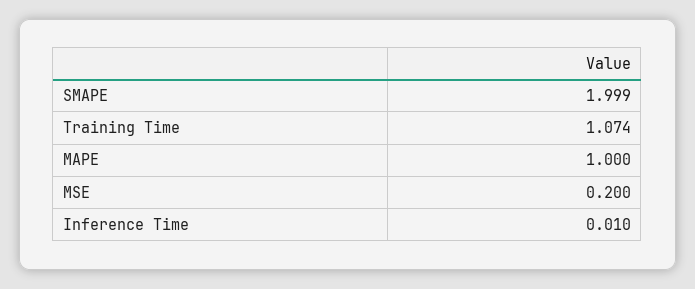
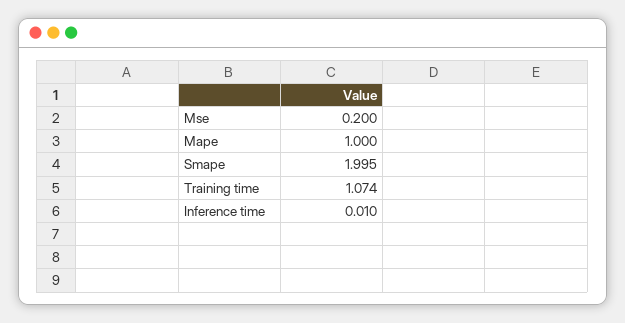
SMAPE: 1.999 -> 1.995

